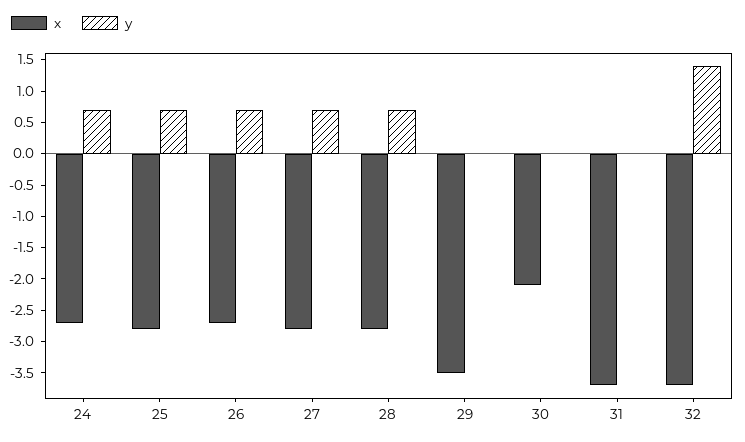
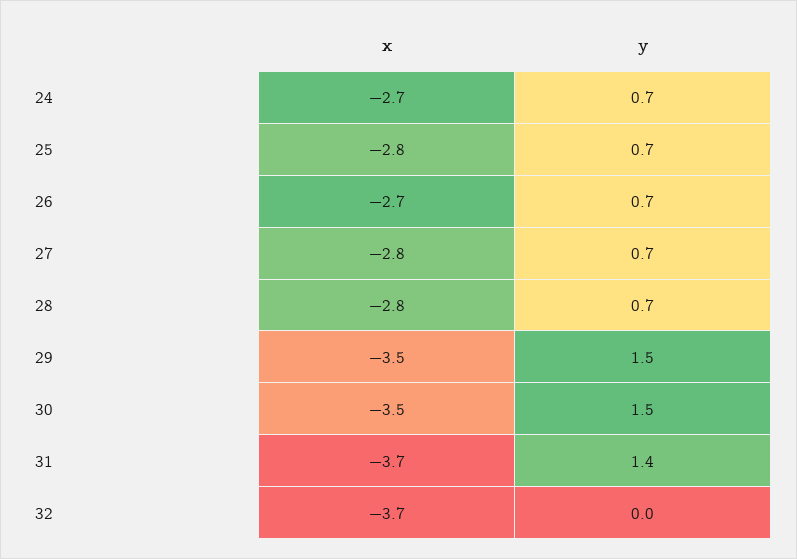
y, 29: 0 -> 1.5
x, 30: -2 -> -3.5
y, 30: 0 -> 1.5
y, 31: 0 -> 1.4
y, 32: 1.5 -> 0

